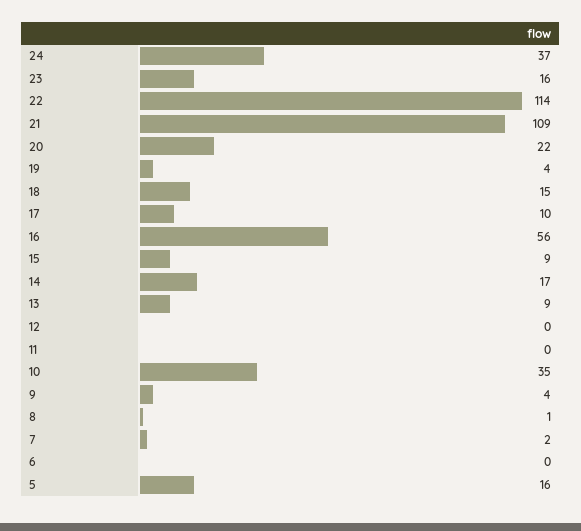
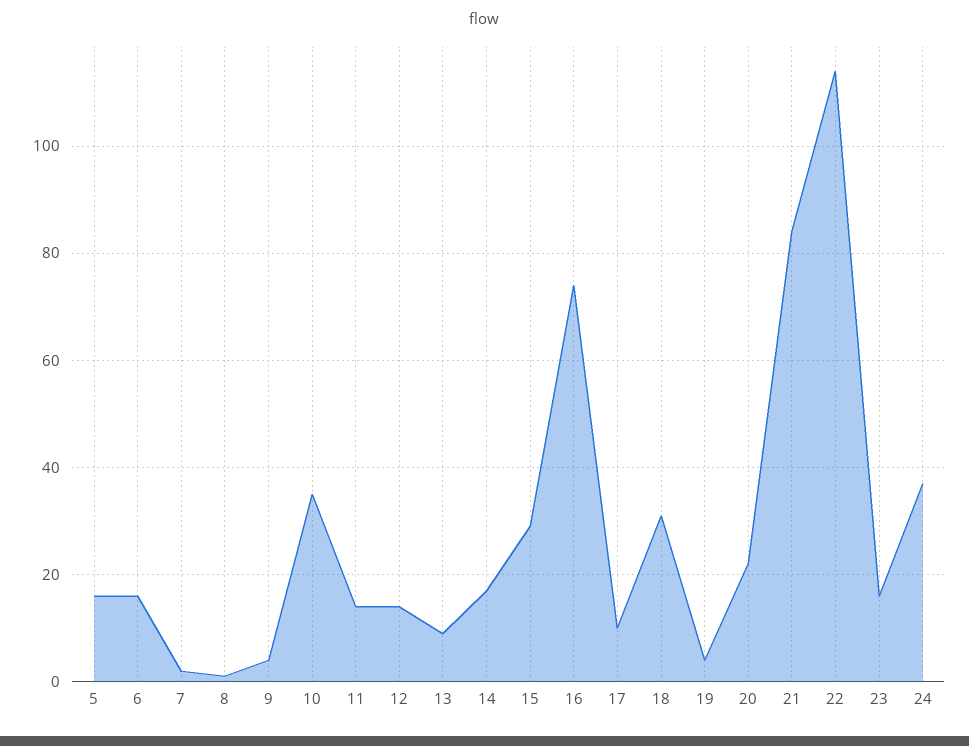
21: 109 -> 85
18: 15 -> 30
16: 56 -> 75
15: 9 -> 30
12: 0 -> 15
11: 0 -> 15
6: 0 -> 15

